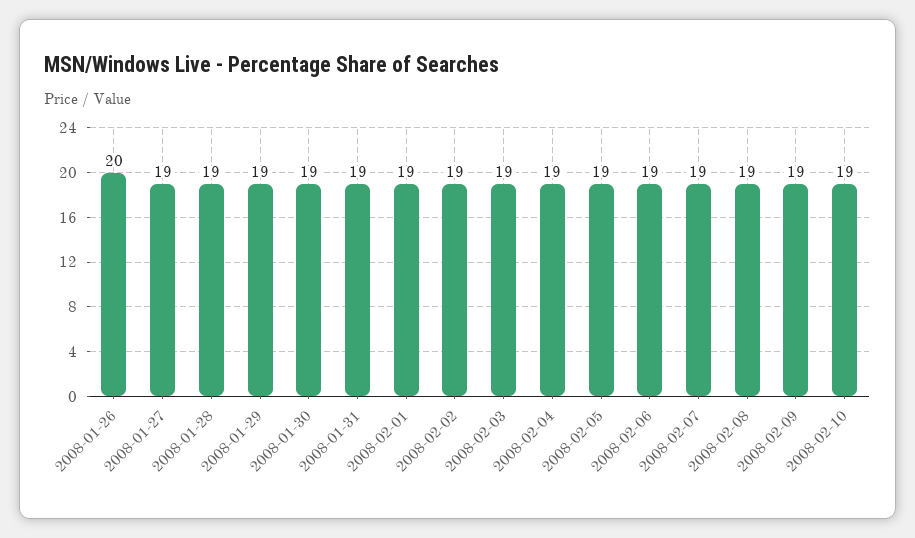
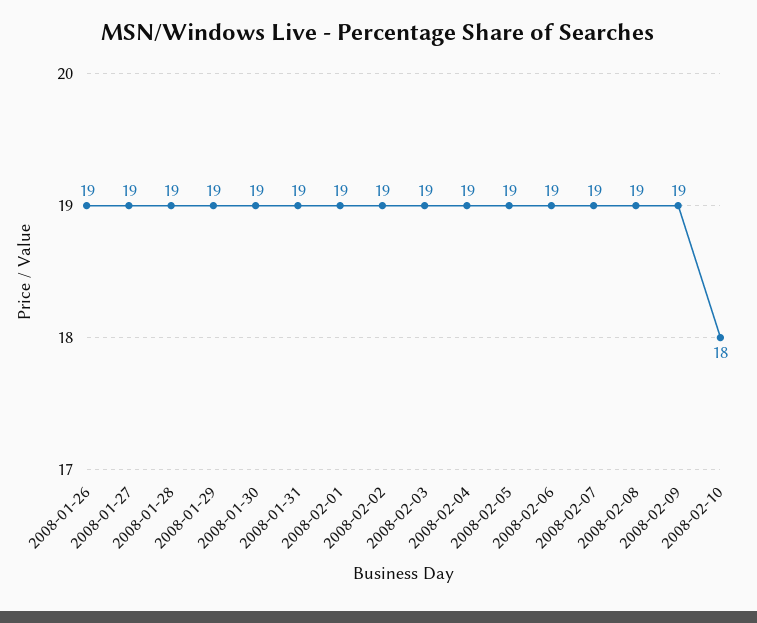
2008-01-26: 20 -> 19
2008-02-10: 19 -> 18

